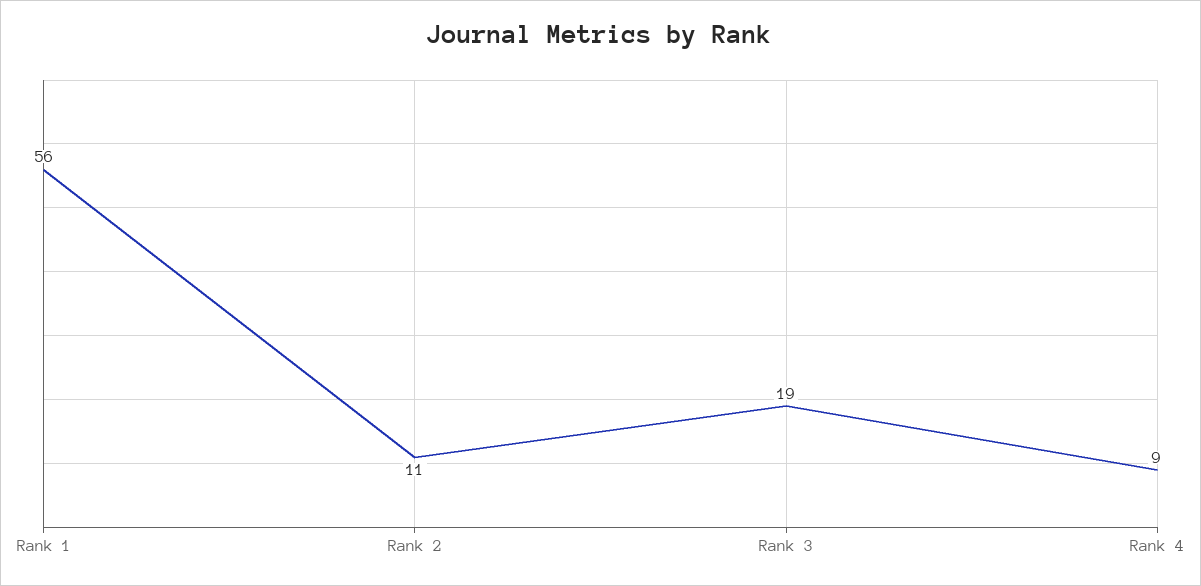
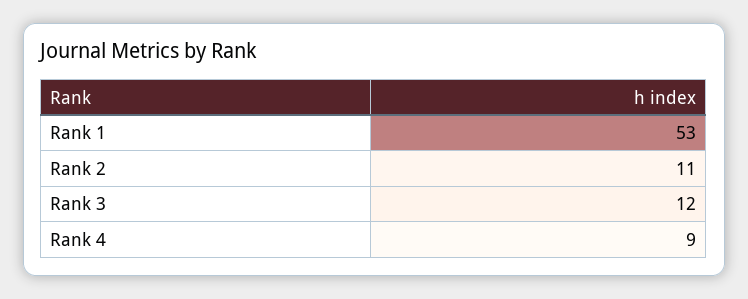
Rank 1: 56 -> 53
Rank 3: 19 -> 12

